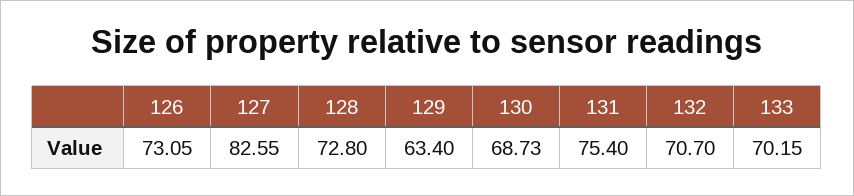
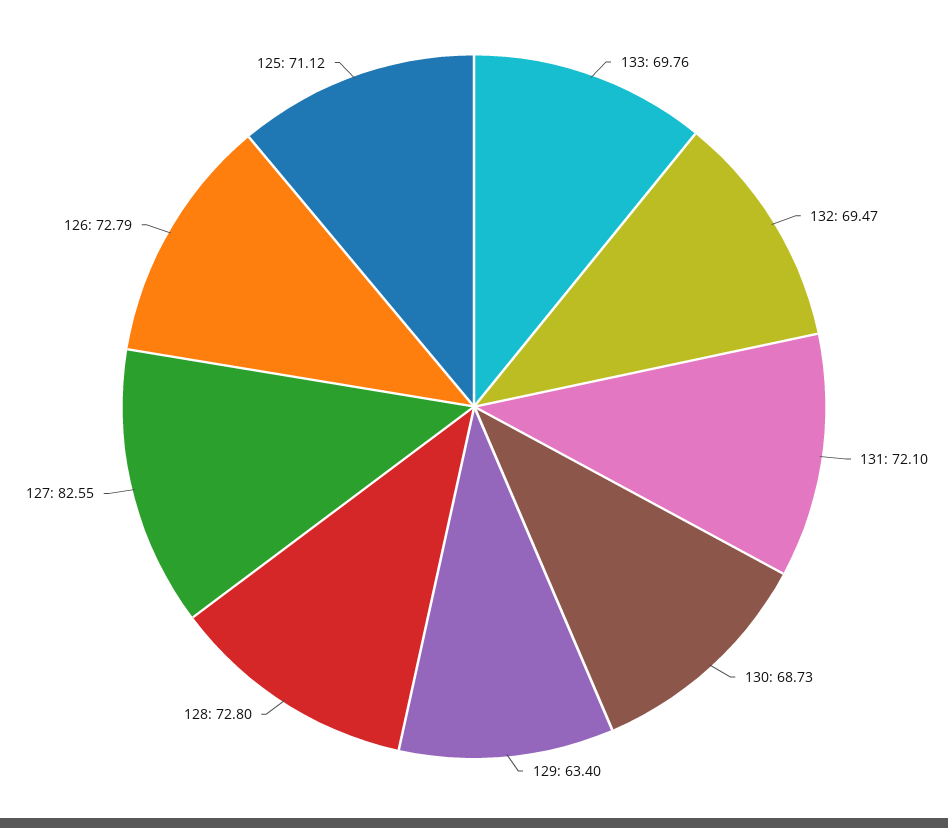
126: 73.05 -> 72.79
131: 75.4 -> 72.1
132: 70.7 -> 69.47
133: 70.15 -> 69.76
125: none -> 71.12

